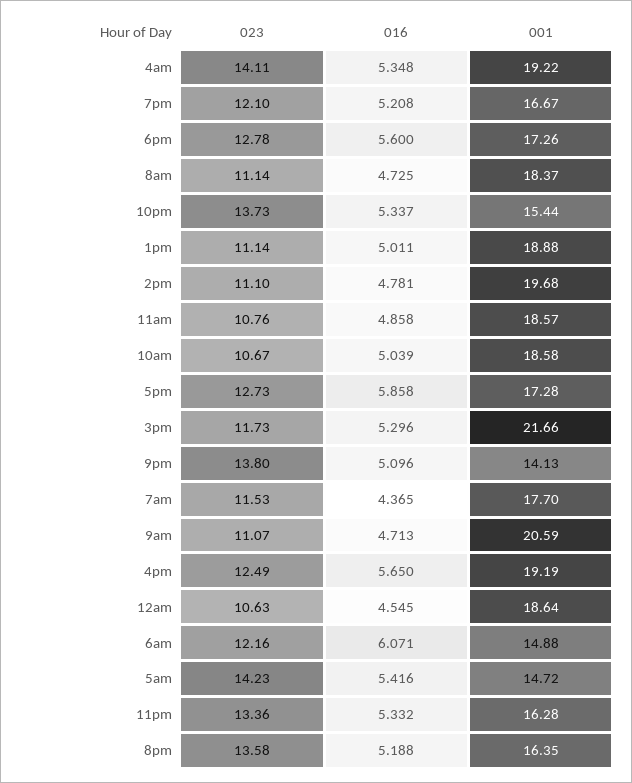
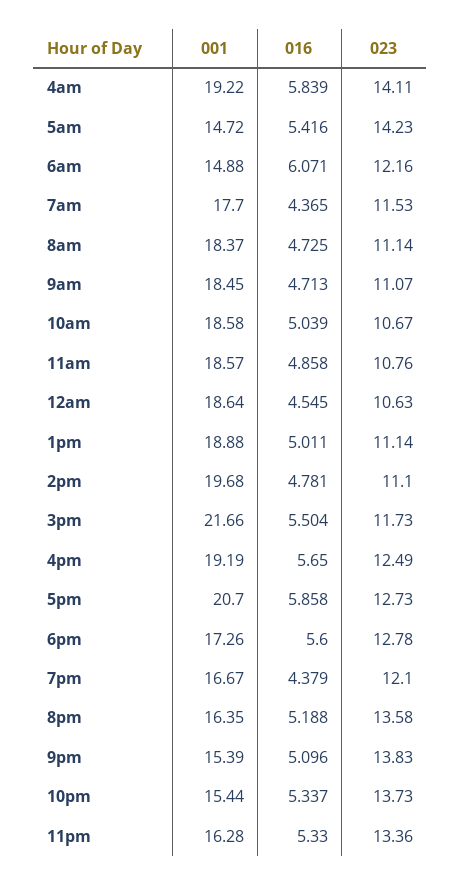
016, 4am: 5.348 -> 5.839
016, 7pm: 5.208 -> 4.379
001, 5pm: 17.28 -> 20.7
016, 3pm: 5.296 -> 5.504
023, 9pm: 13.8 -> 13.83
001, 9pm: 14.13 -> 15.39
001, 9am: 20.59 -> 18.45
016, 11pm: 5.332 -> 5.33

